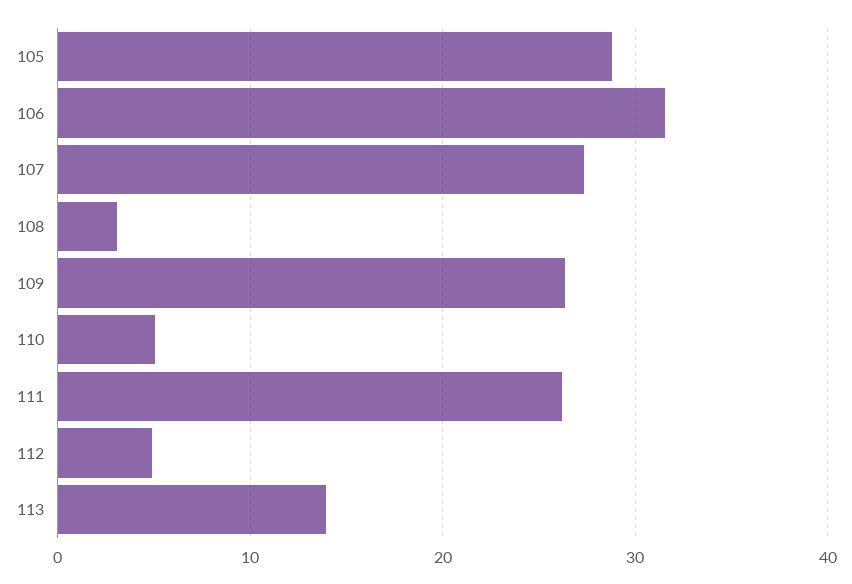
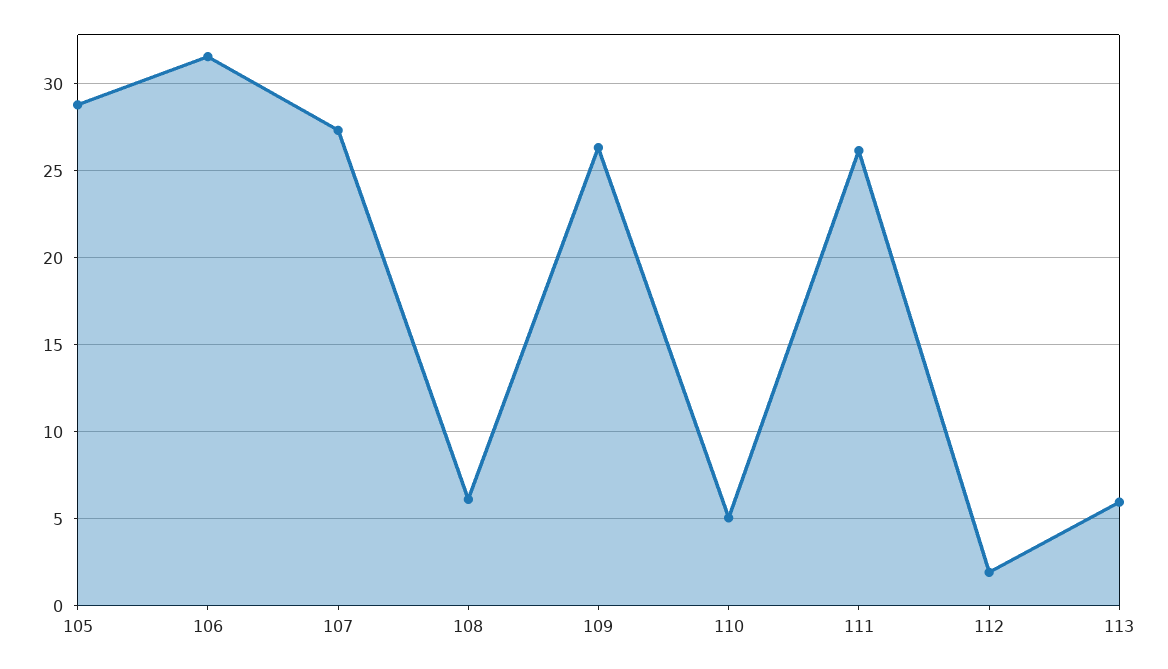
108: 3 -> 6
112: 5 -> 2
113: 14 -> 6

